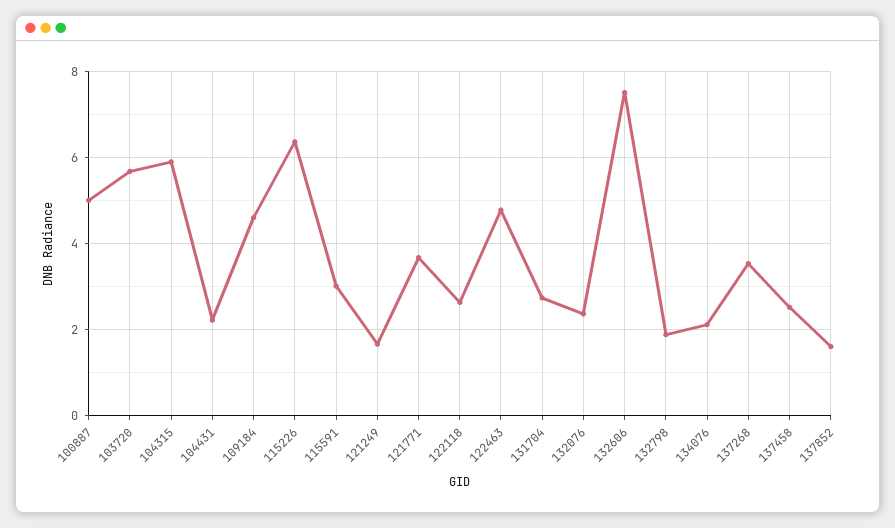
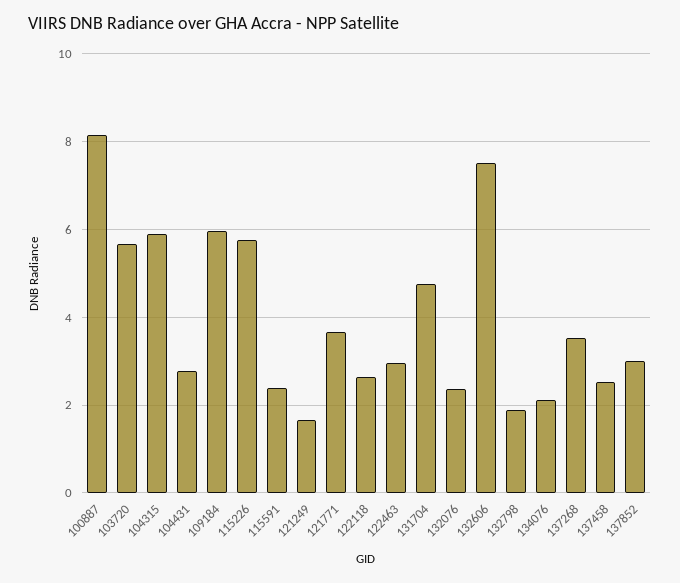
100887: 5 -> 8.2
104431: 2.2 -> 2.8
109184: 4.6 -> 6
115226: 6.4 -> 5.8
115591: 3 -> 2.4
122463: 4.8 -> 3
131704: 2.8 -> 4.8
137852: 1.6 -> 3

